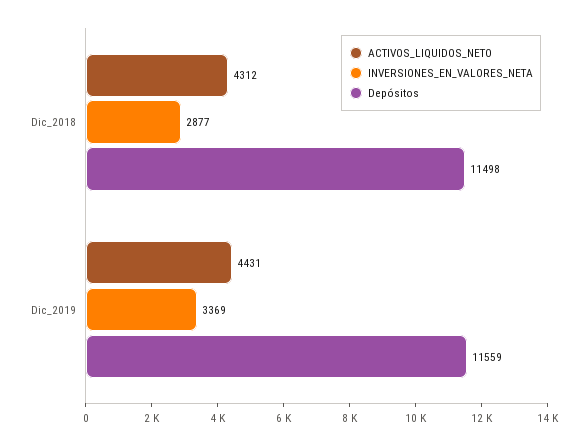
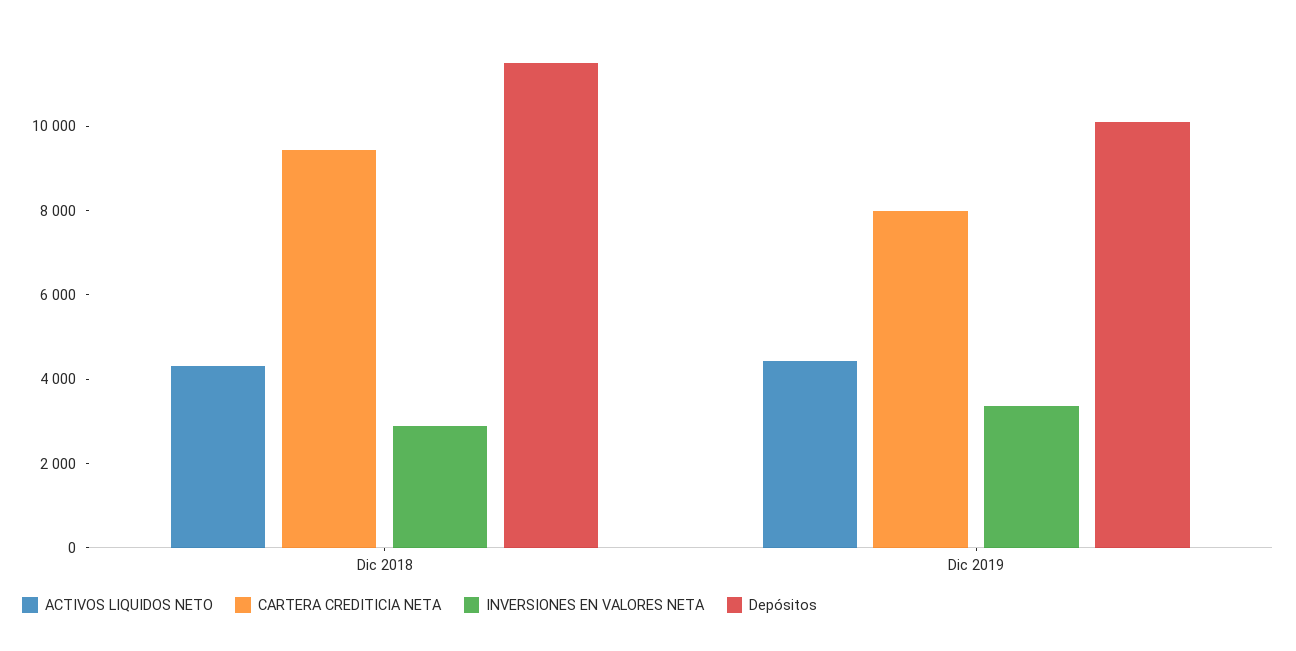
Depósitos, Dic_2019: 11559 -> 10000
CARTERA CREDITICIA NETA, Dic_2018: none -> 9500
CARTERA CREDITICIA NETA, Dic_2019: none -> 8000

